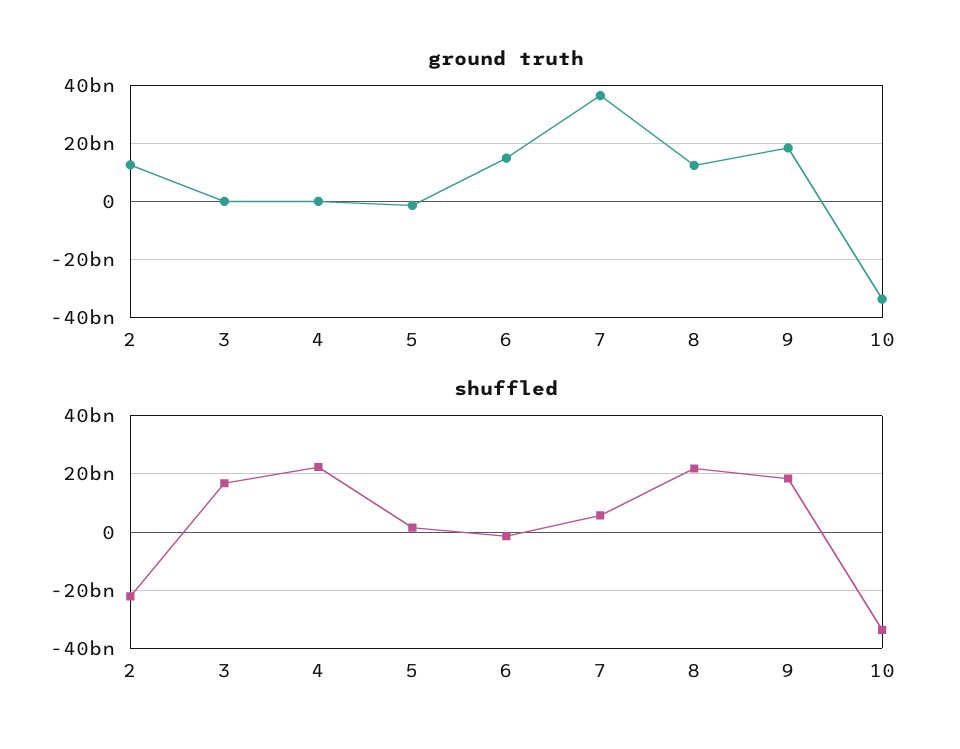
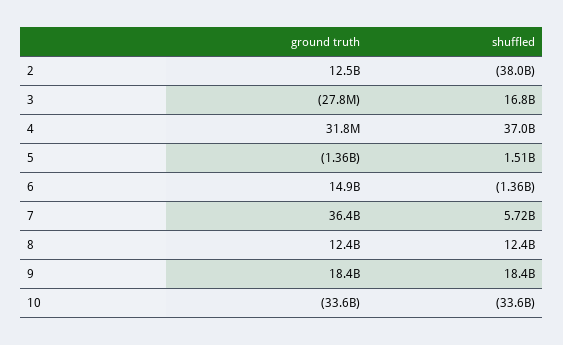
shuffled, 2: -22500000000 -> -38000000000
shuffled, 4: 22500000000 -> 37000000000
shuffled, 8: 22500000000 -> 12400000000

